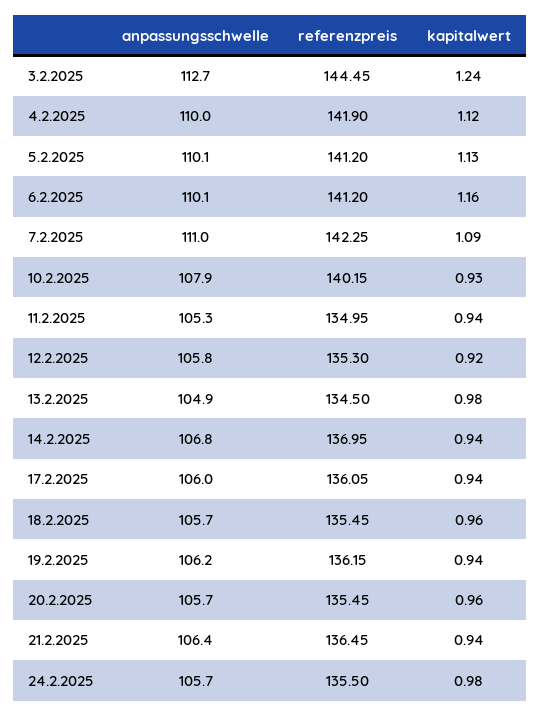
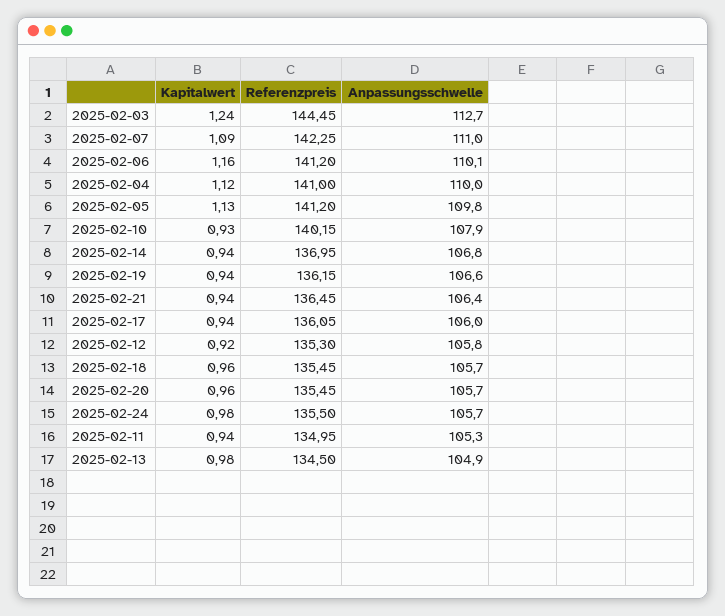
referenzpreis, 4.2.2025: 141.9 -> 141
anpassungsschwelle, 5.2.2025: 110.1 -> 109.8
anpassungsschwelle, 19.2.2025: 106.2 -> 106.6

